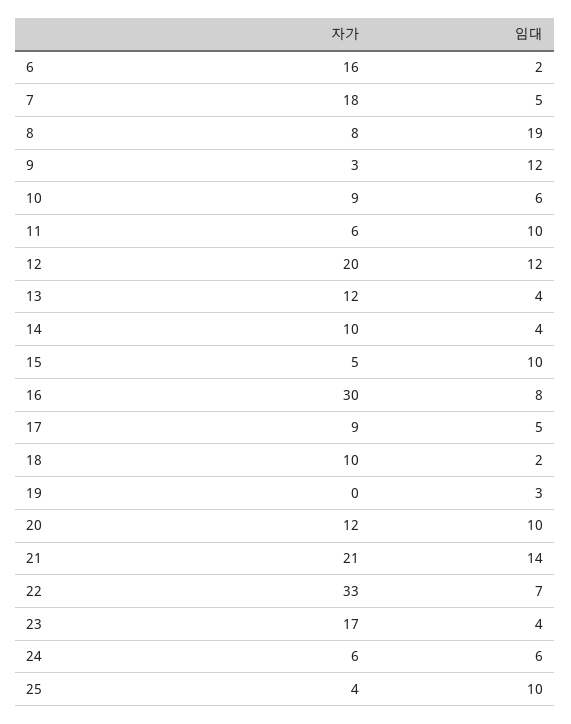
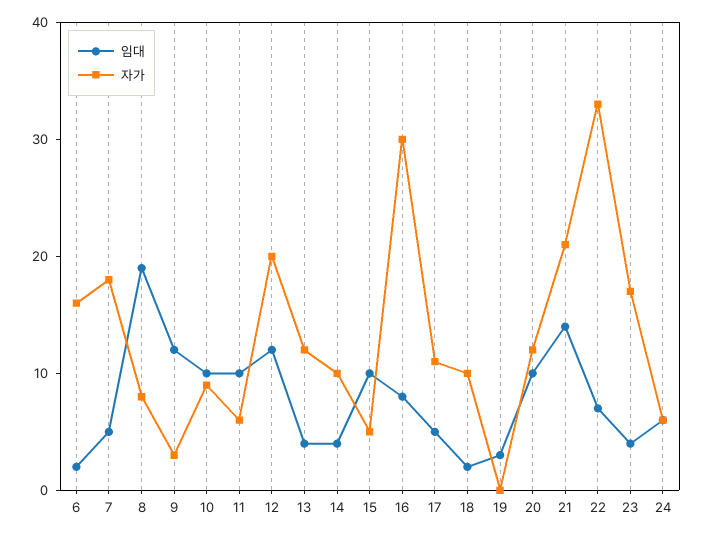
임대, 10: 6 -> 10
자가, 17: 9 -> 11
자가, 25: 4 -> none
임대, 25: 10 -> none

